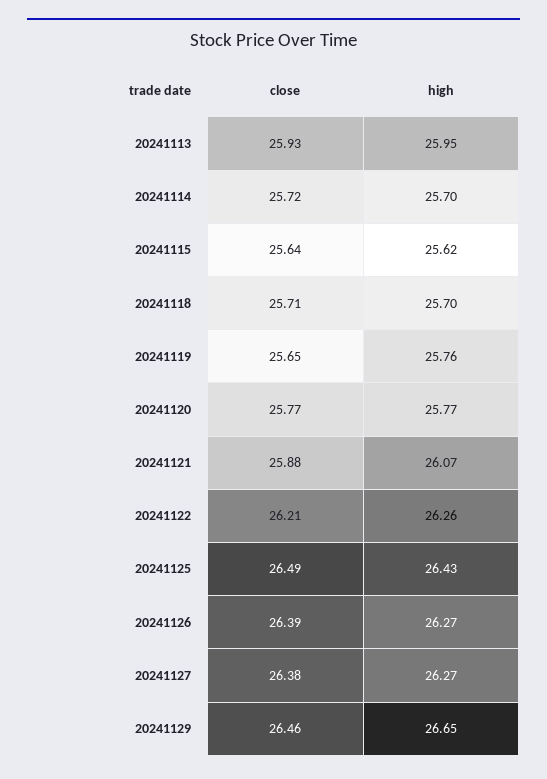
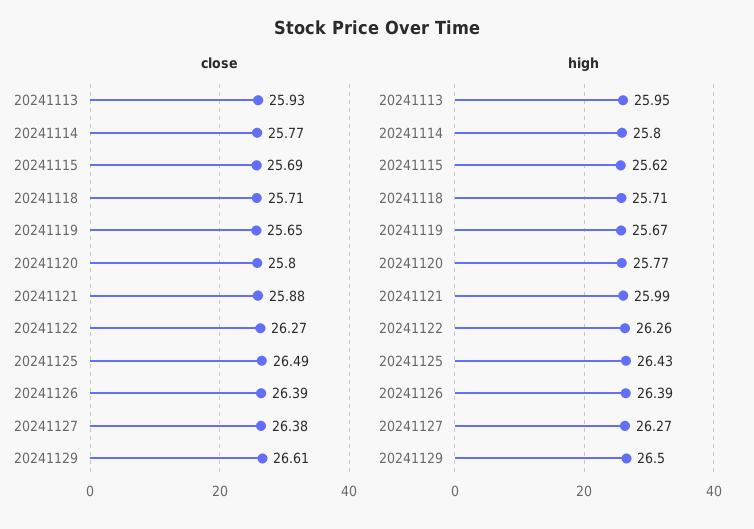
close, 20241114: 25.72 -> 25.77
high, 20241114: 25.7 -> 25.8
close, 20241115: 25.64 -> 25.69
high, 20241118: 25.7 -> 25.71
high, 20241119: 25.76 -> 25.67
close, 20241120: 25.77 -> 25.8
high, 20241121: 26.07 -> 25.99
close, 20241122: 26.21 -> 26.27
high, 20241126: 26.27 -> 26.39
close, 20241129: 26.46 -> 26.61
high, 20241129: 26.65 -> 26.5

